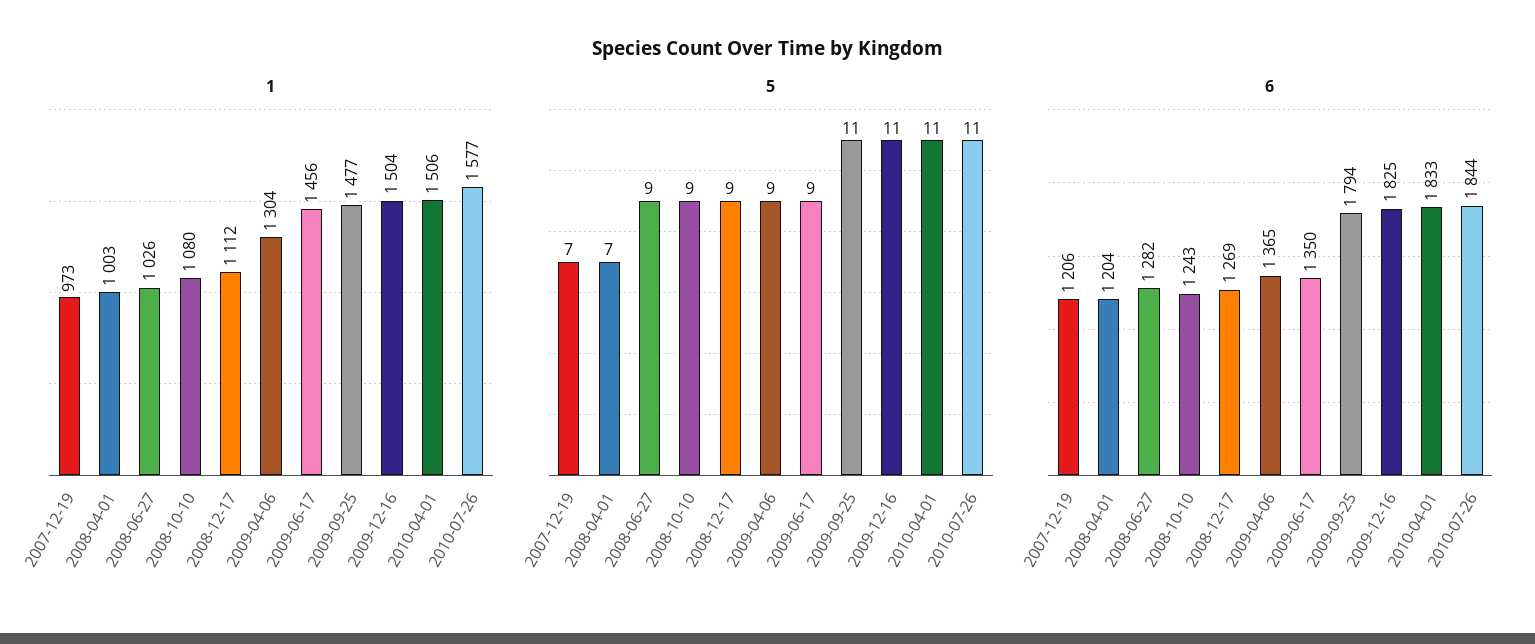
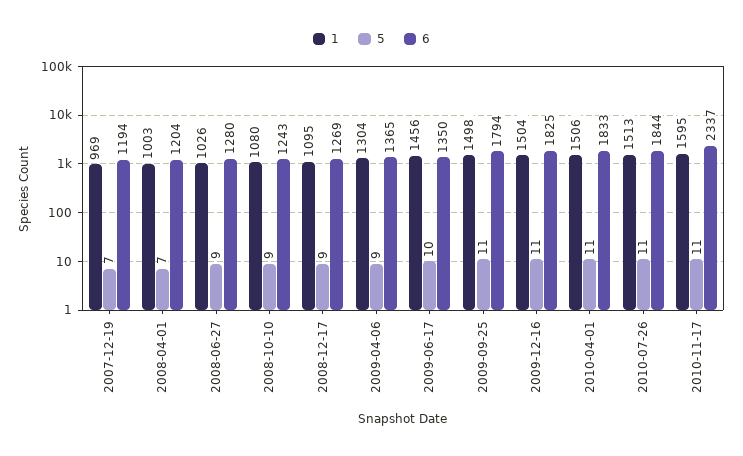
1, 2007-12-19: 973 -> 969
1, 2008-12-17: 1112 -> 1095
1, 2009-09-25: 1477 -> 1498
1, 2010-07-26: 1577 -> 1513
5, 2009-06-17: 9 -> 10
6, 2007-12-19: 1206 -> 1194
6, 2008-06-27: 1282 -> 1280
1, 2010-11-17: none -> 1595
5, 2010-11-17: none -> 11
6, 2010-11-17: none -> 2337

